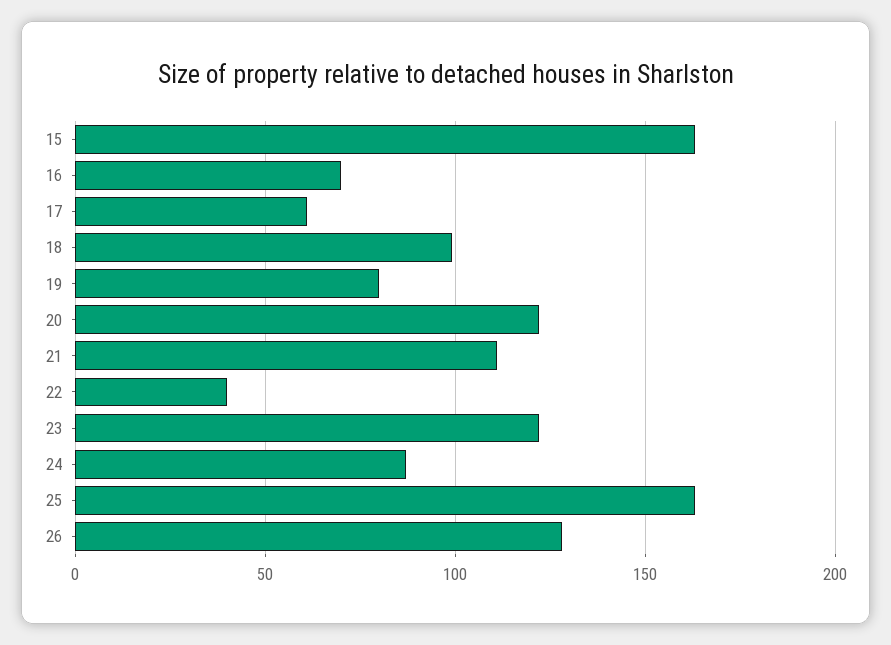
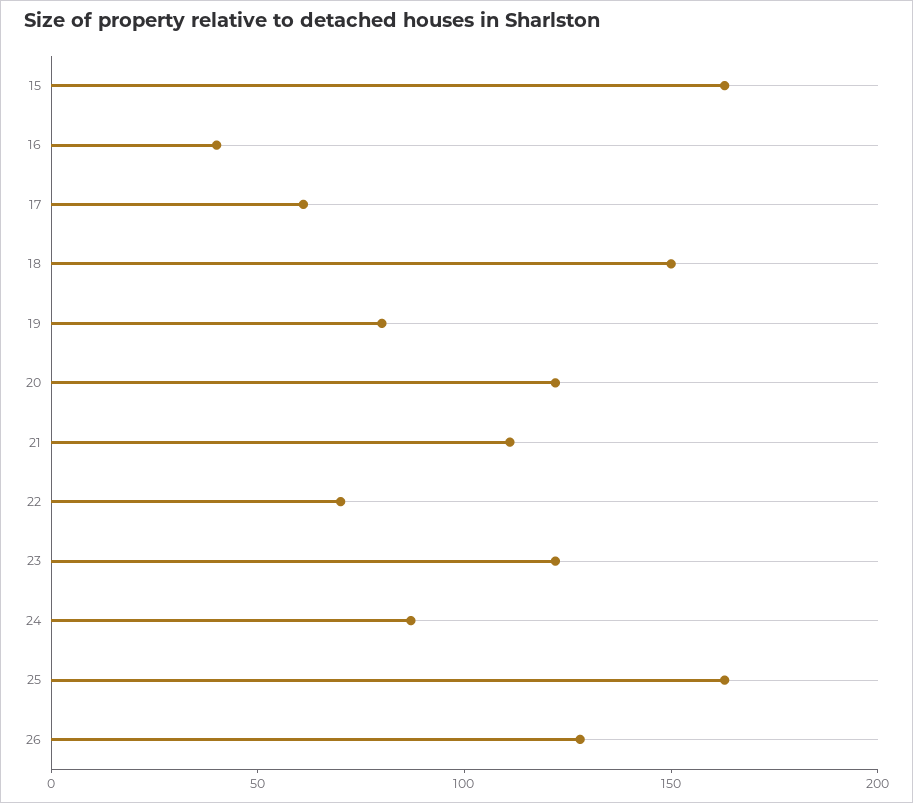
16: 70 -> 40
18: 100 -> 150
22: 40 -> 70

